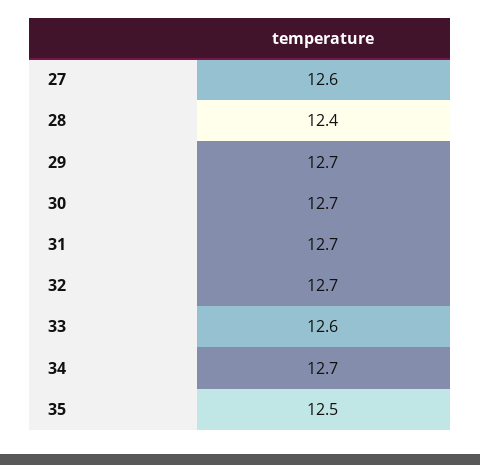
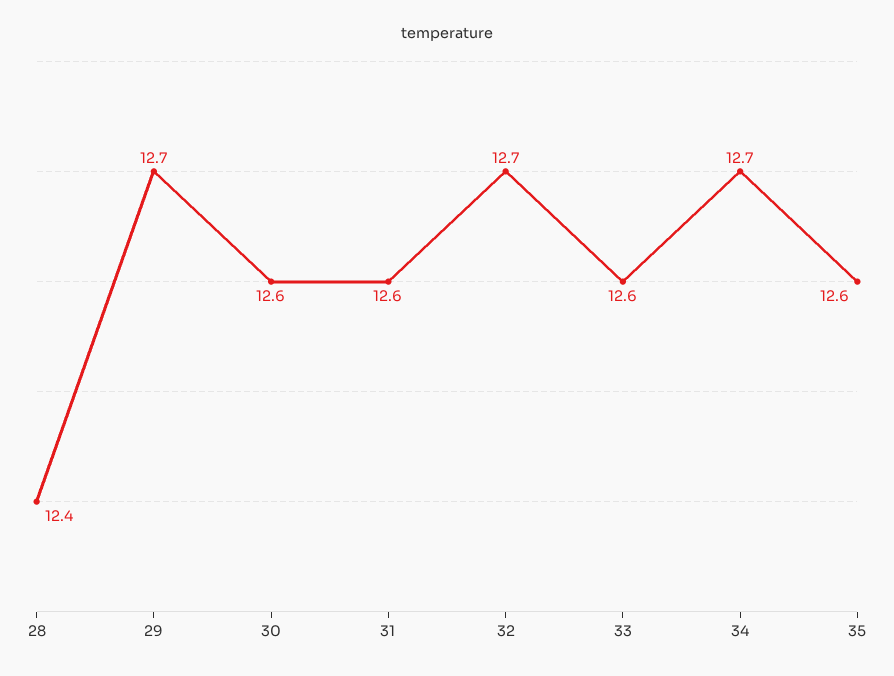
27: 12.6 -> none
30: 12.7 -> 12.6
31: 12.7 -> 12.6
35: 12.5 -> 12.6

